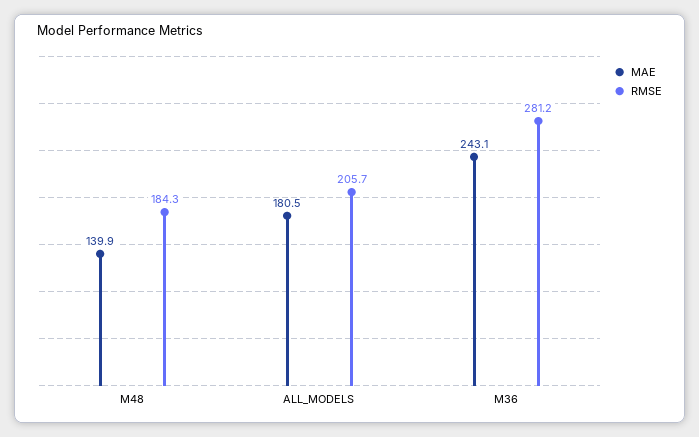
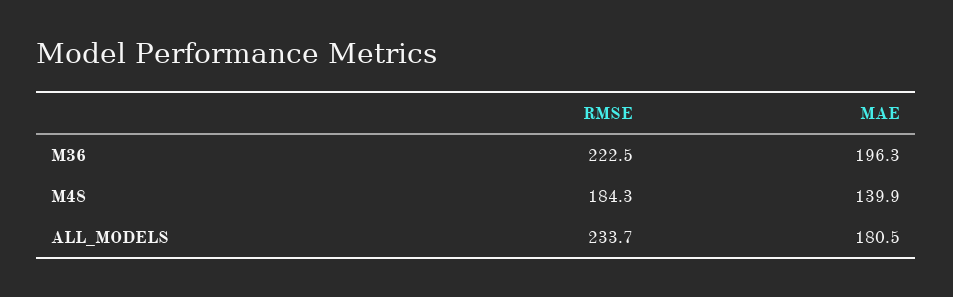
RMSE, ALL_MODELS: 205.7 -> 233.7
MAE, M36: 243.1 -> 196.3
RMSE, M36: 281.2 -> 222.5

